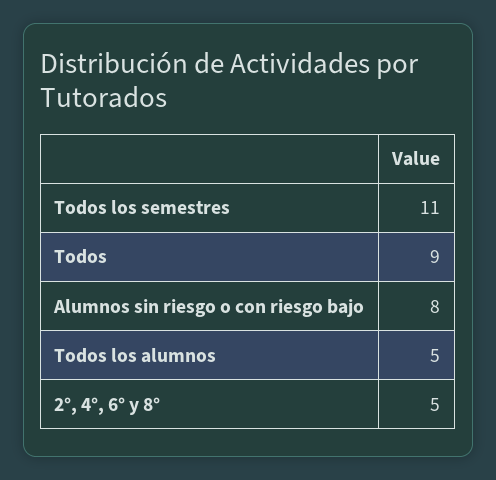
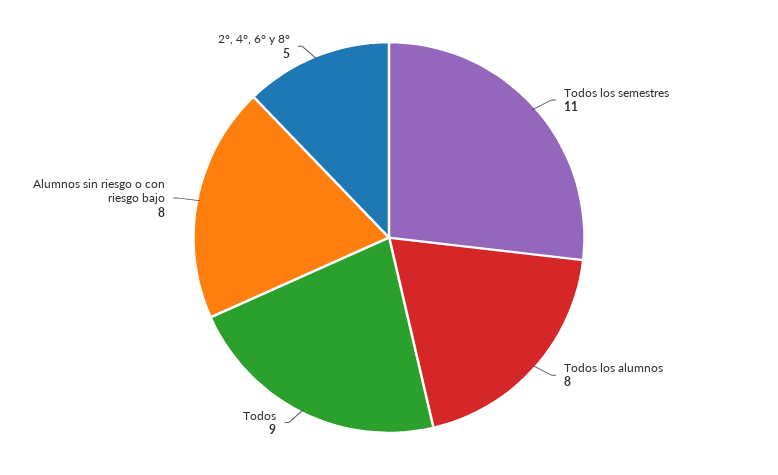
Todos los alumnos: 5 -> 8

